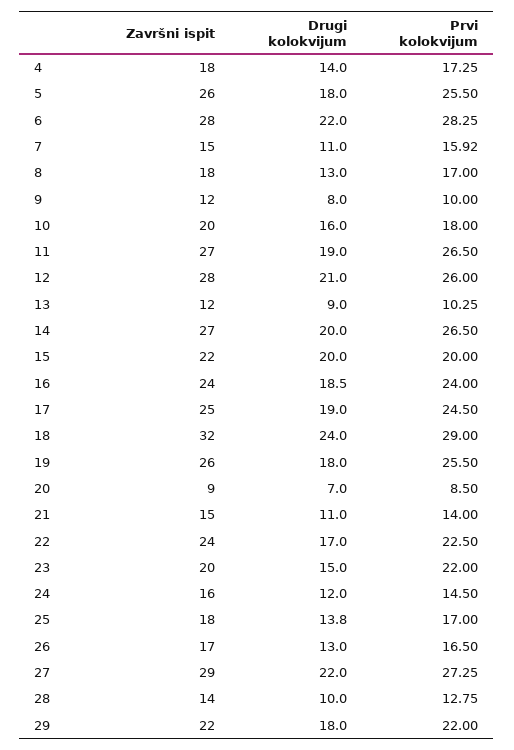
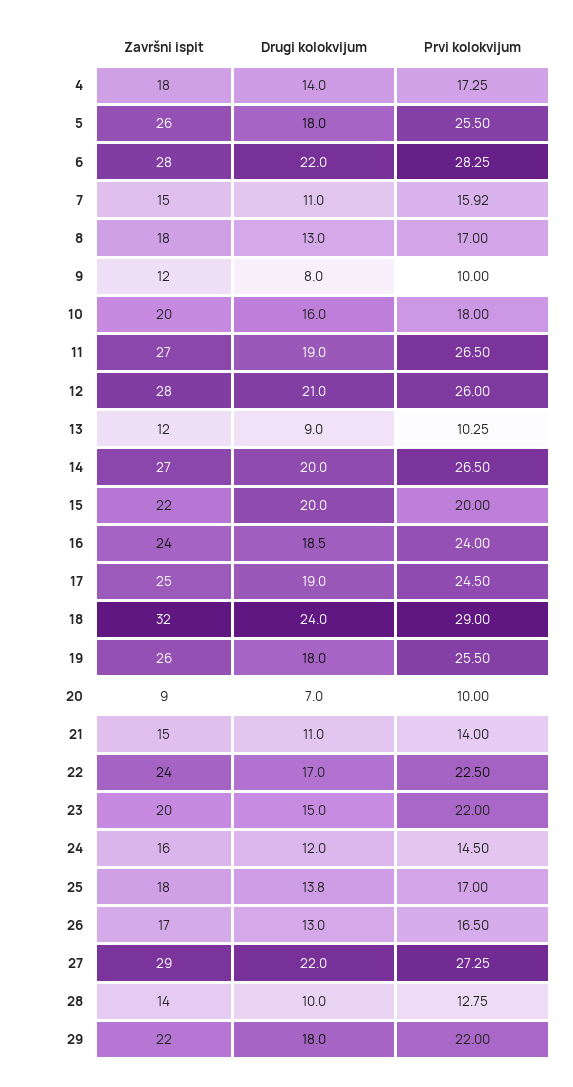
Prvi kolokvijum, 20: 8.5 -> 10

